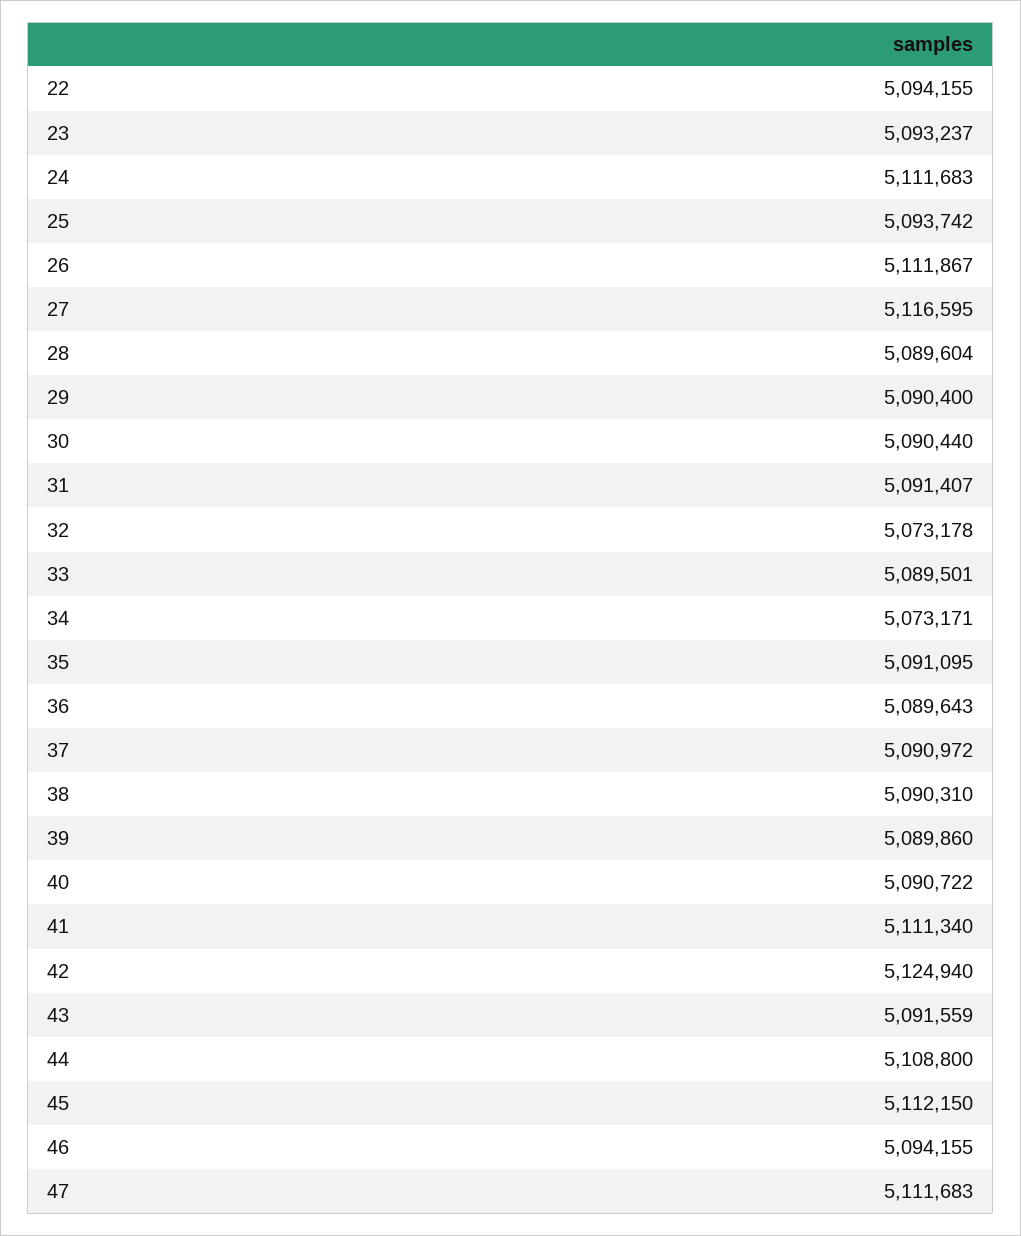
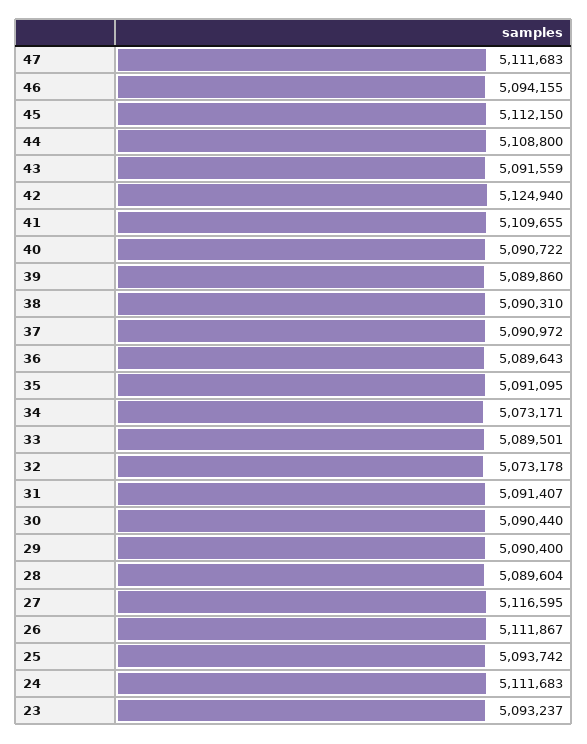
22: 5094155 -> none
41: 5111340 -> 5109655

